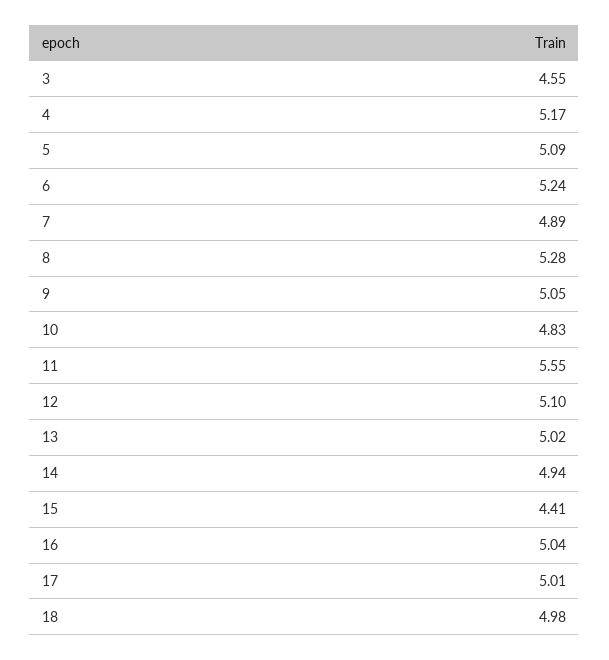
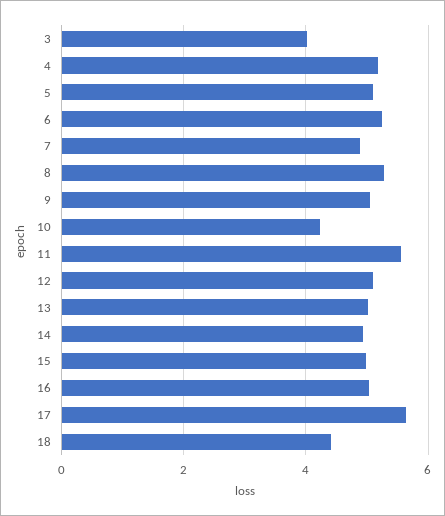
3: 4.55 -> 4
10: 4.83 -> 4.2
15: 4.41 -> 5
17: 5.01 -> 5.6
18: 4.98 -> 4.4

